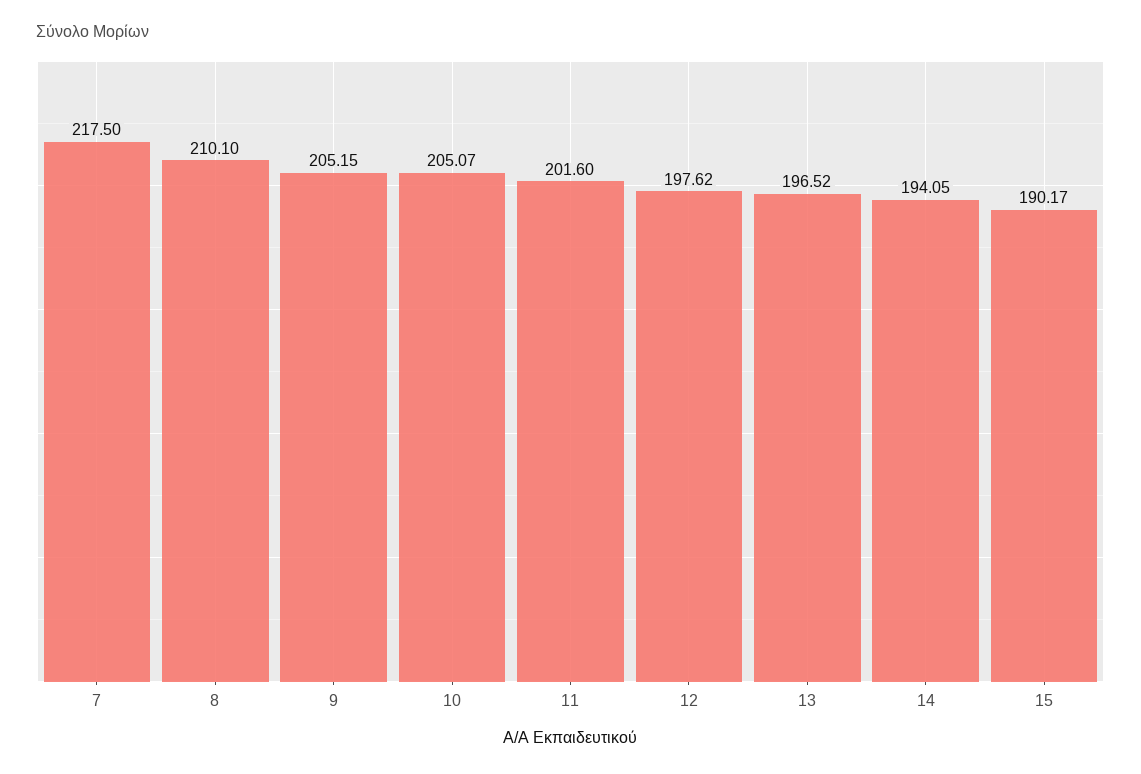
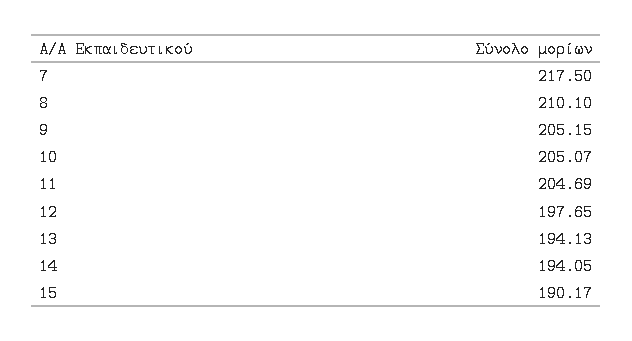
11: 201.6 -> 204.69
12: 197.62 -> 197.65
13: 196.52 -> 194.13

